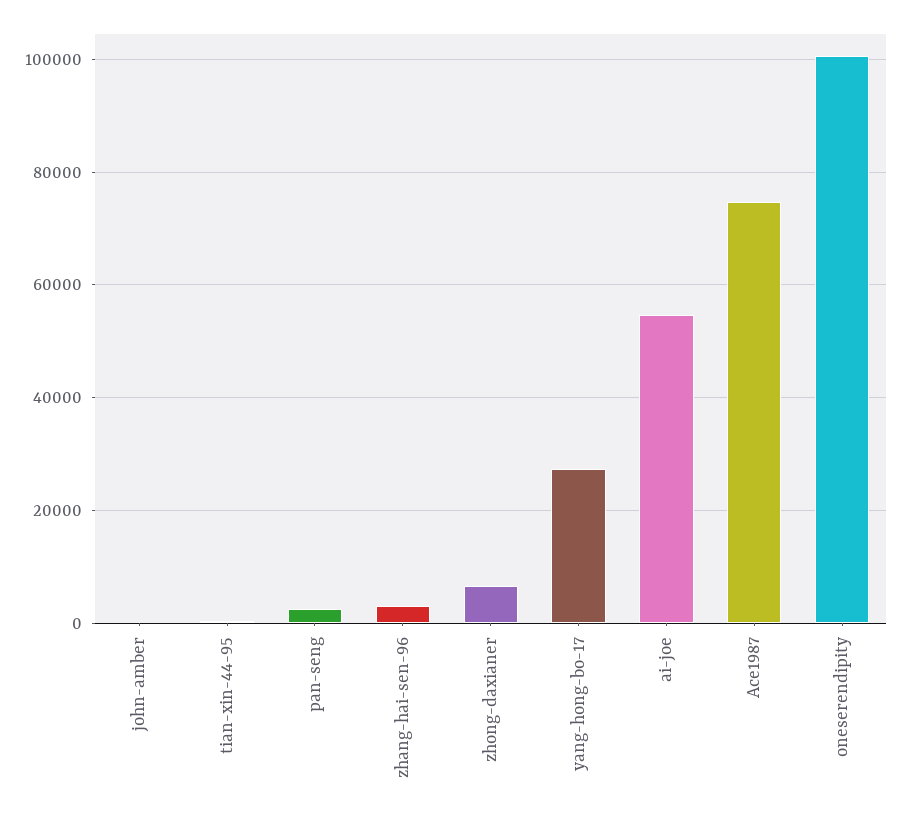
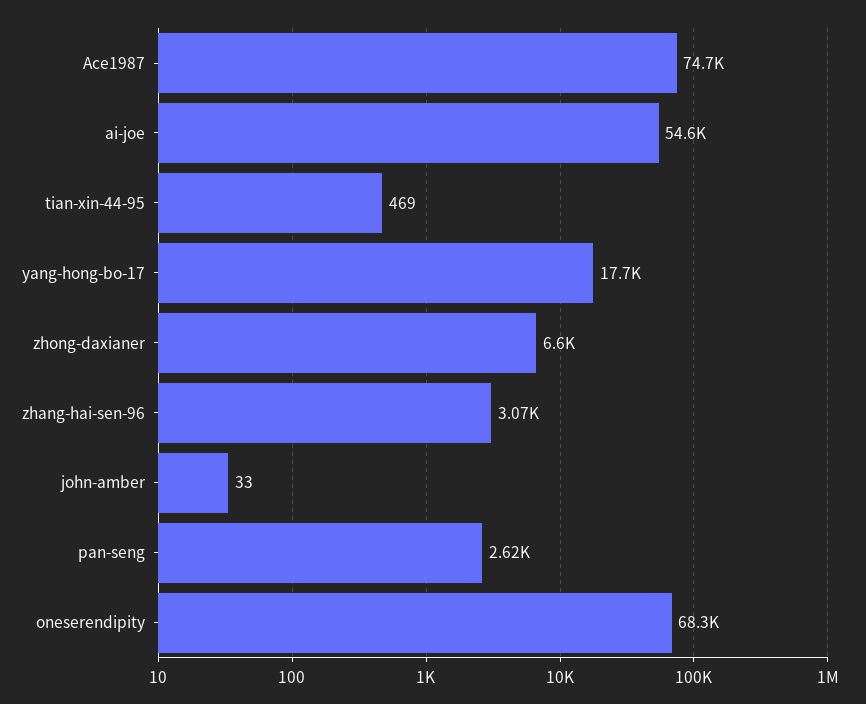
yang-hong-bo-17: 28000 -> 17700
oneserendipity: 100000 -> 68300

